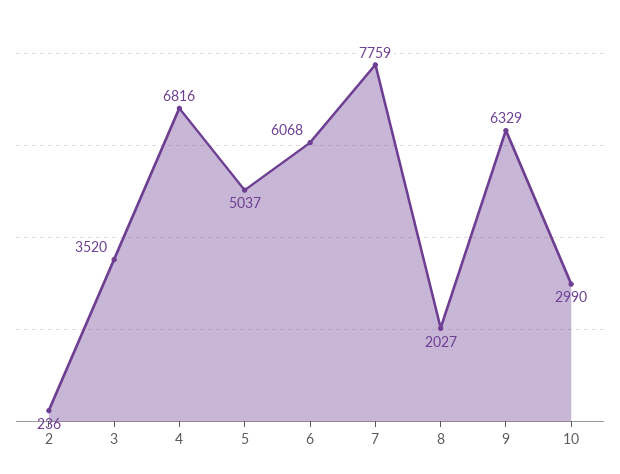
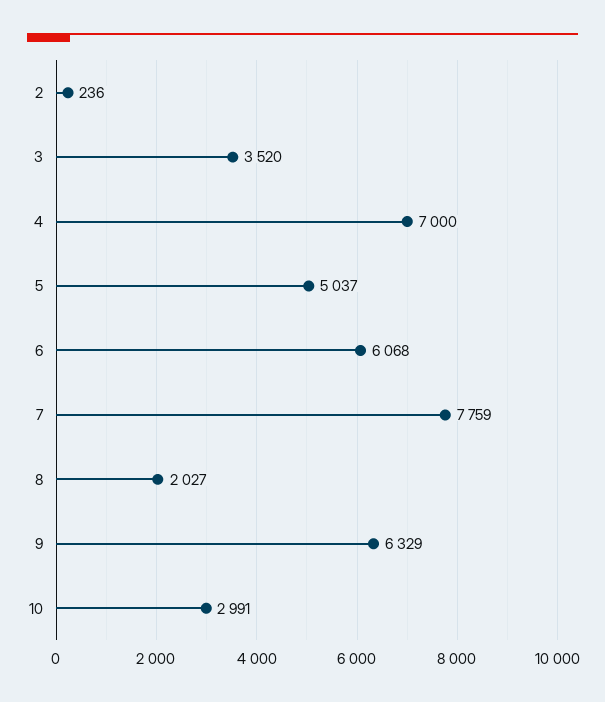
4: 6816 -> 7000
10: 2990 -> 2991

